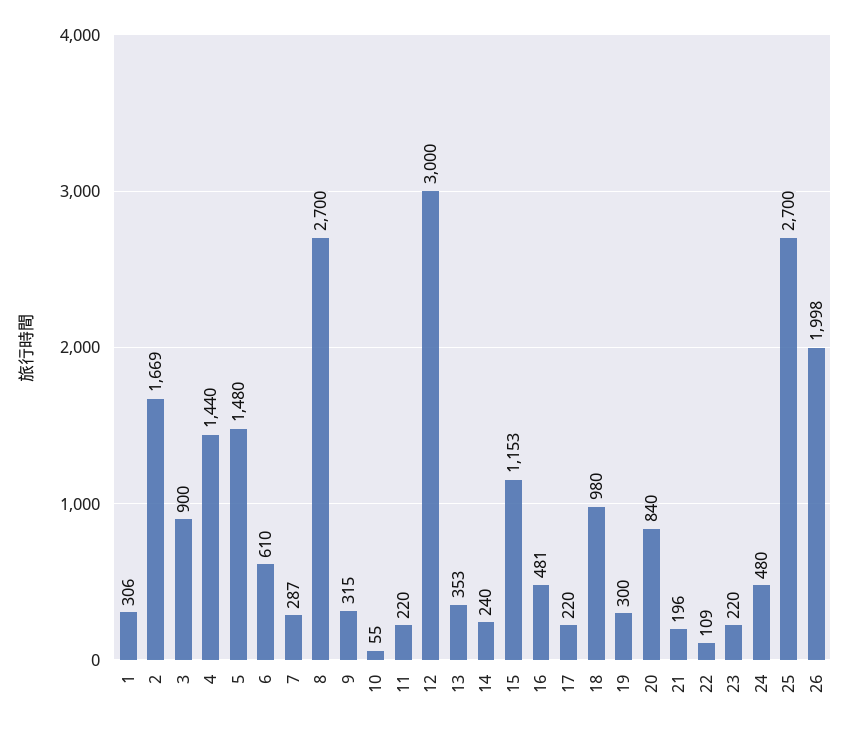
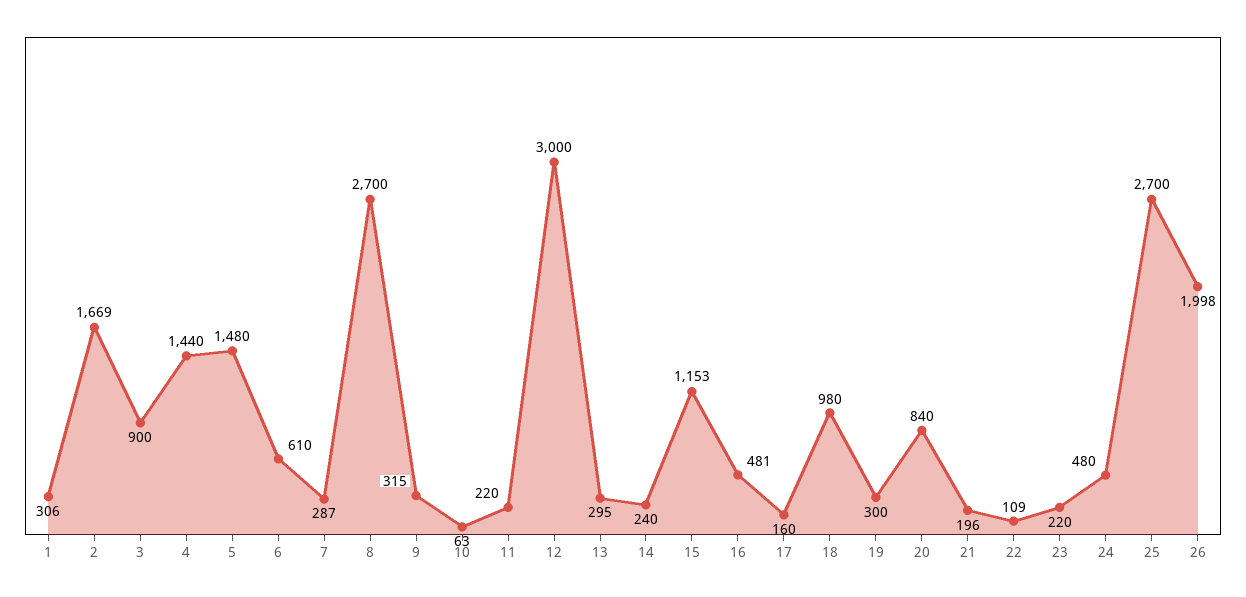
10: 55 -> 63
13: 353 -> 295
17: 220 -> 160

